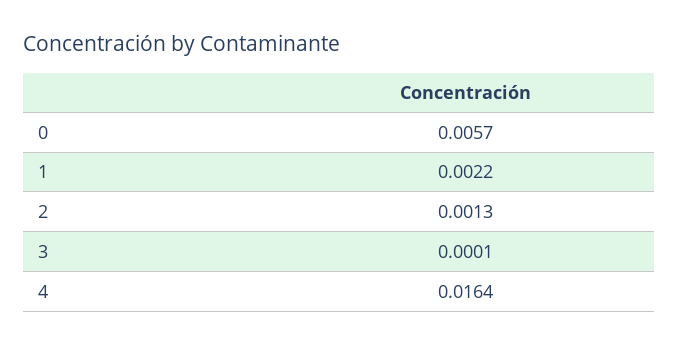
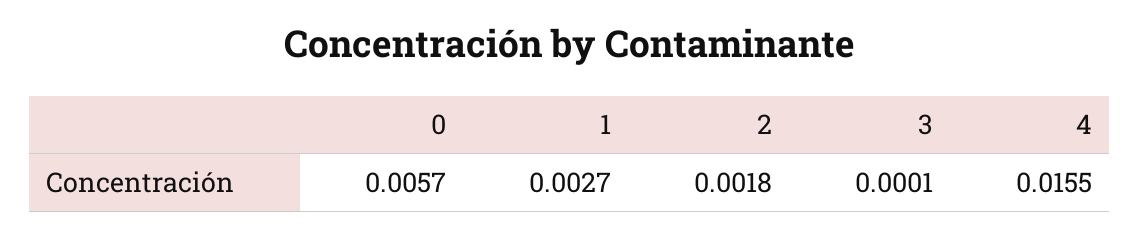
1: 0.0022 -> 0.0027
2: 0.0013 -> 0.0018
4: 0.0164 -> 0.0155

